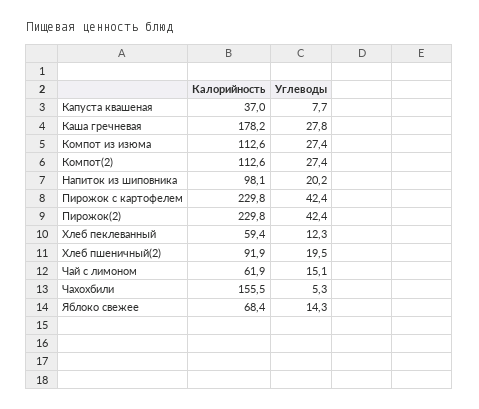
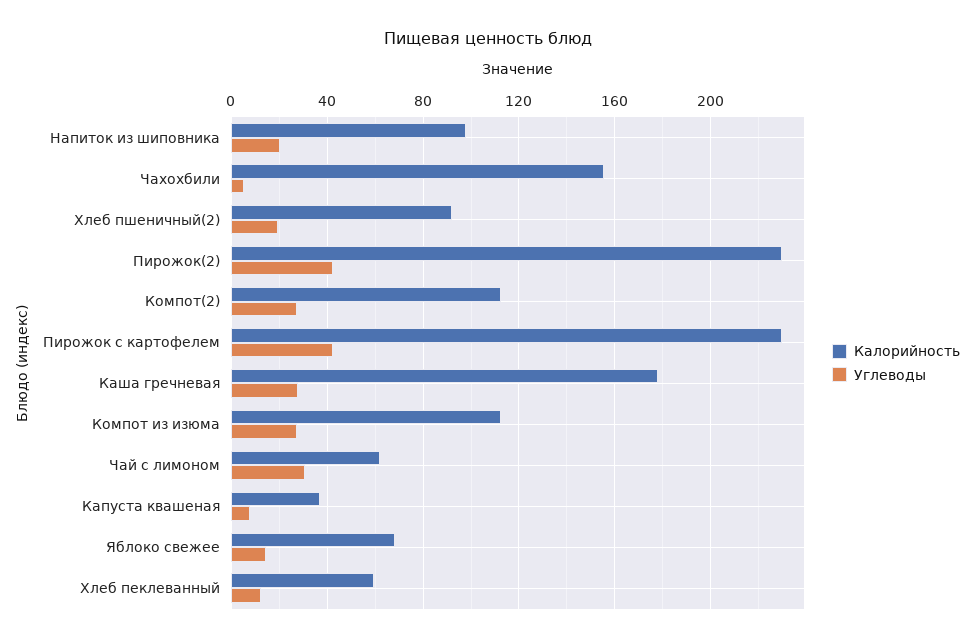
Углеводы, Чай с лимоном: 15.1 -> 30

